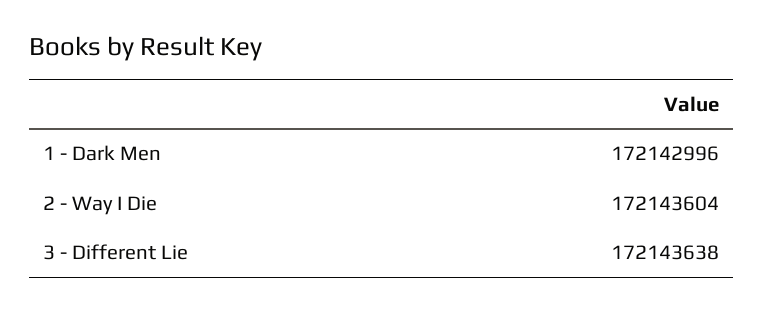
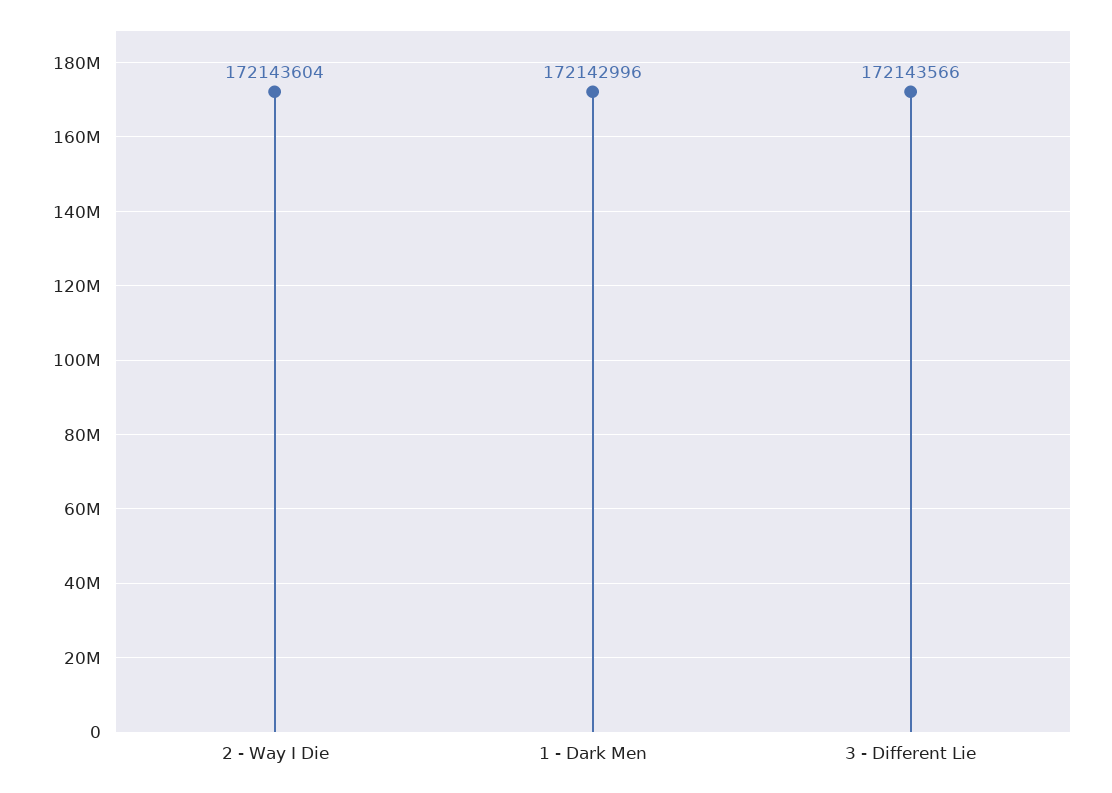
3 - Different Lie: 172143638 -> 172143566

